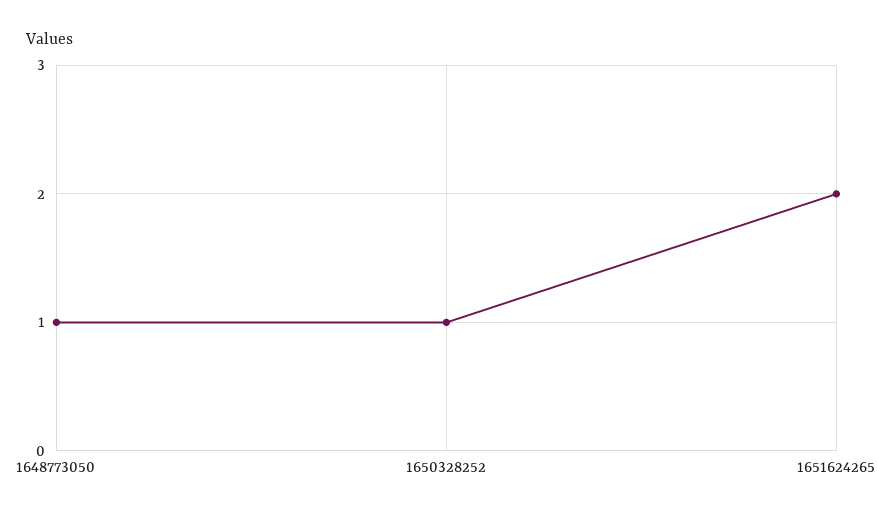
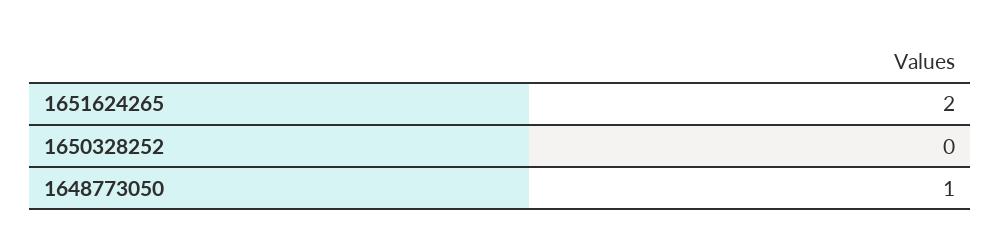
1650328252: 1 -> 0

